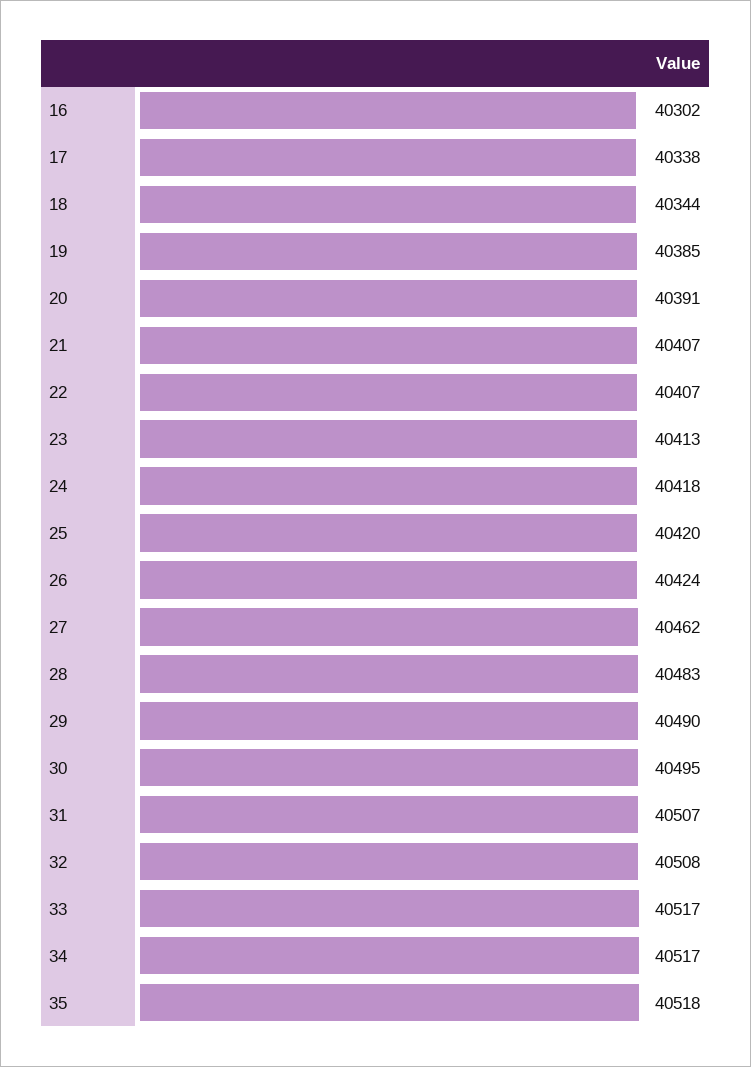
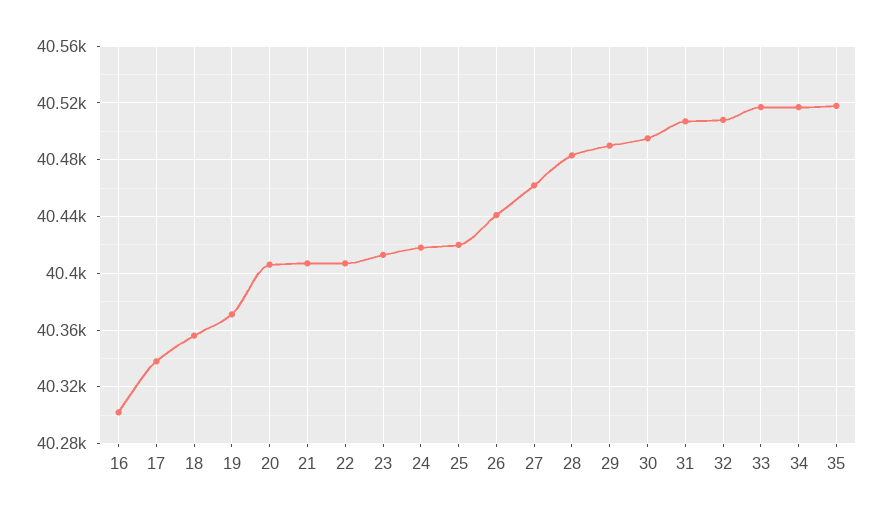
18: 40344 -> 40355
19: 40385 -> 40370
20: 40391 -> 40405
26: 40424 -> 40440

